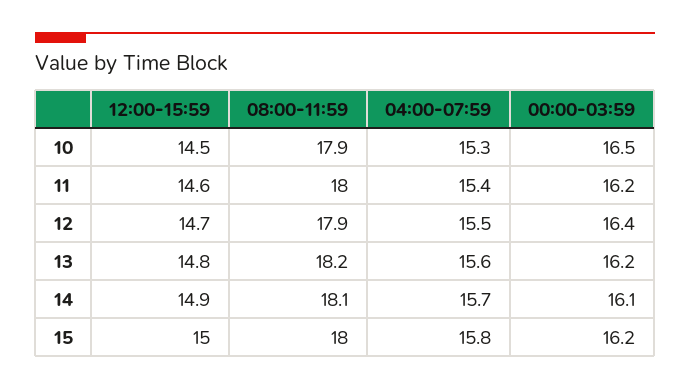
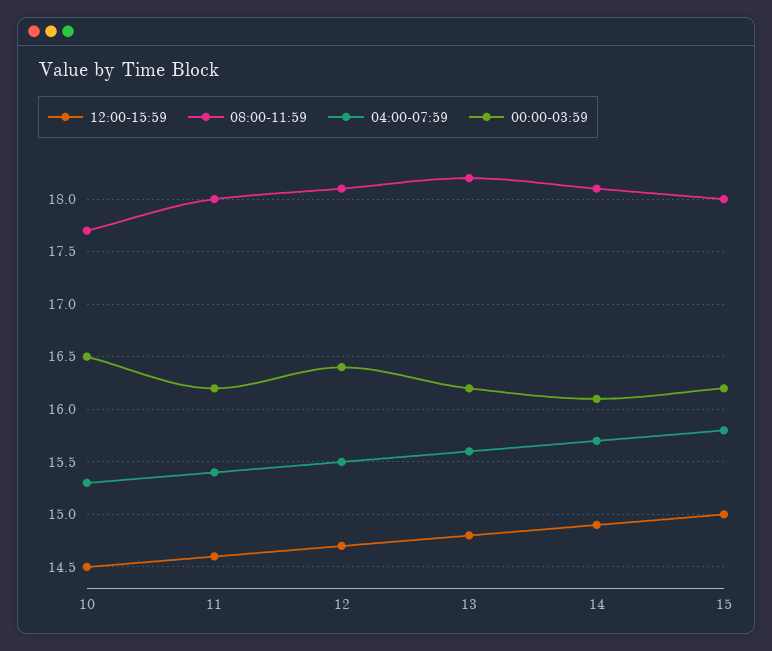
08:00-11:59, 10: 17.9 -> 17.7
08:00-11:59, 12: 17.9 -> 18.1

